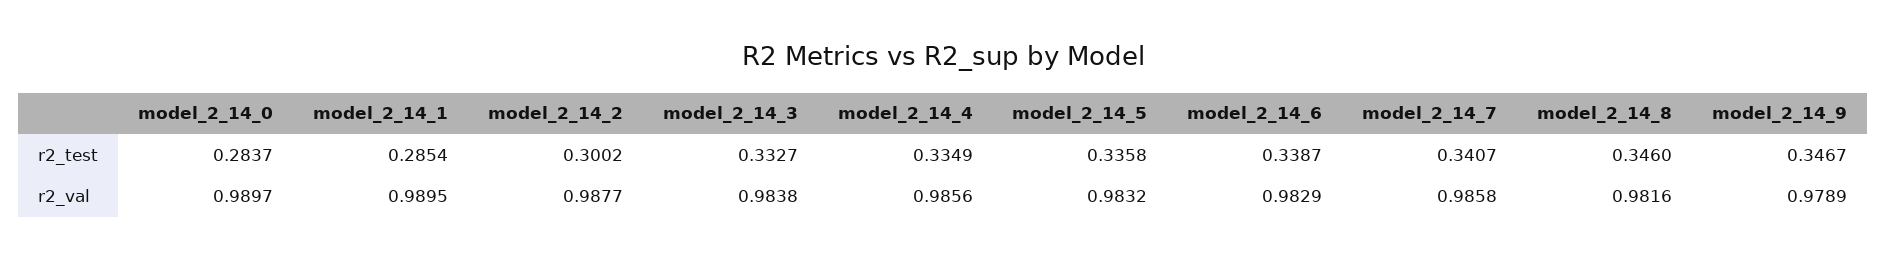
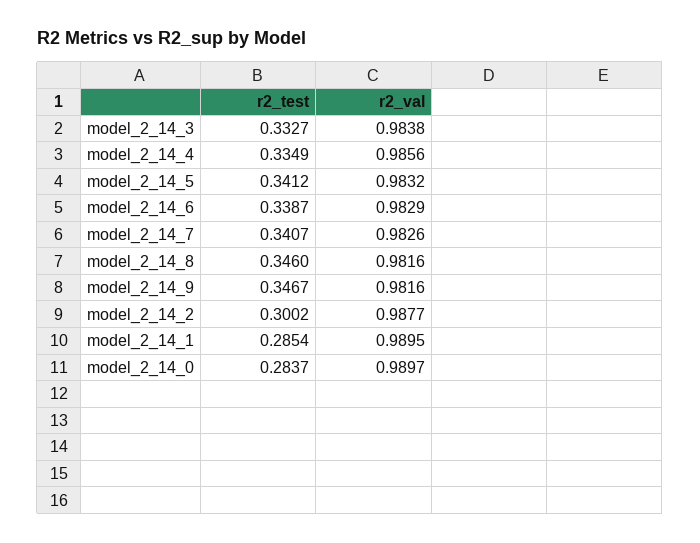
model_2_14_5, r2_test: 0.3358 -> 0.3412
model_2_14_7, r2_val: 0.9858 -> 0.9826
model_2_14_9, r2_val: 0.9789 -> 0.9816

